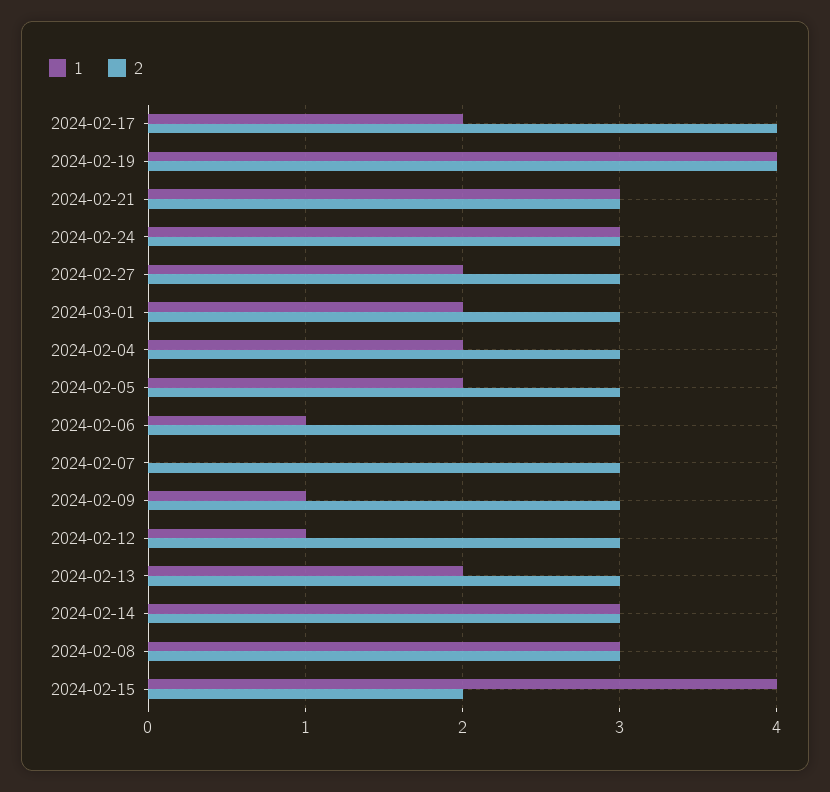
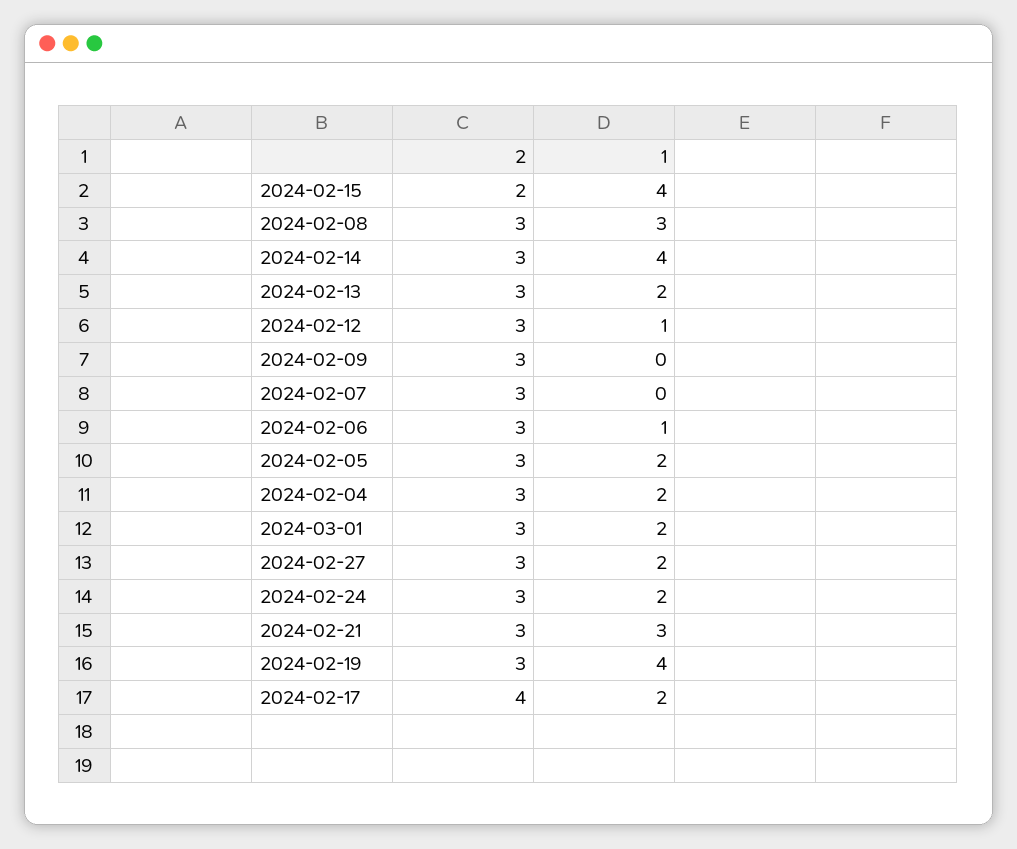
2, 2024-02-19: 4 -> 3
1, 2024-02-24: 3 -> 2
1, 2024-02-09: 1 -> 0
1, 2024-02-14: 3 -> 4

